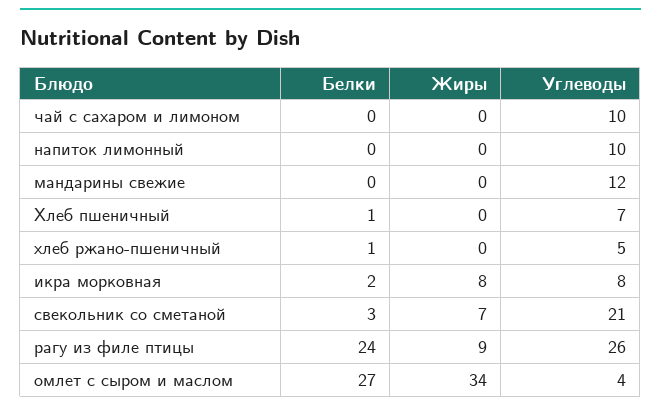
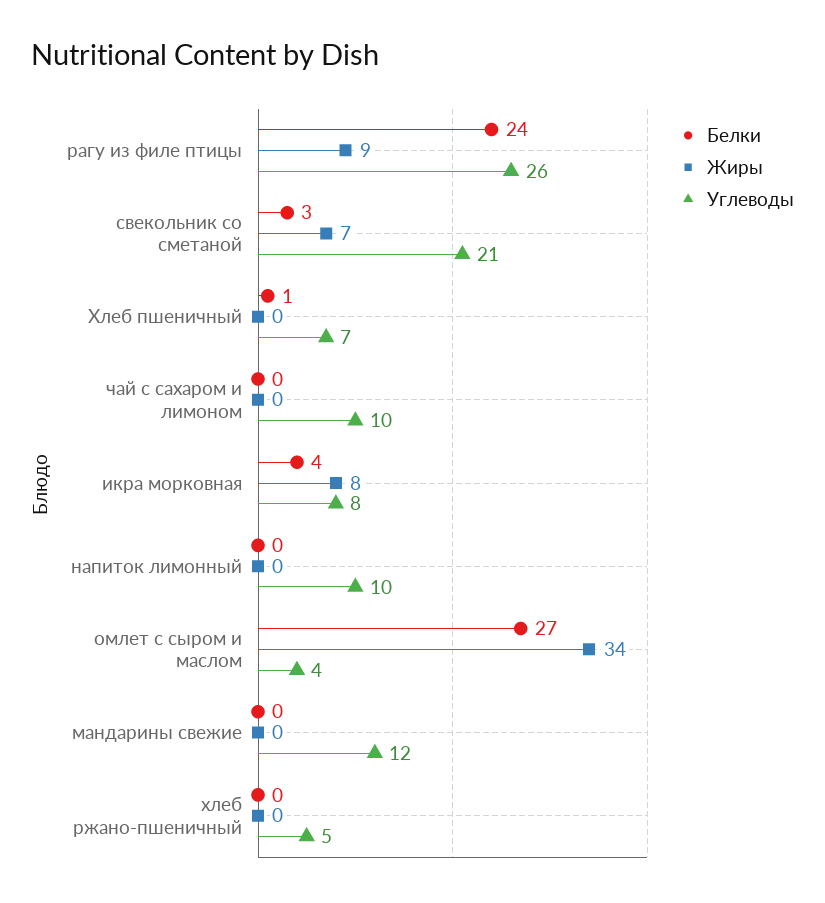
Белки, хлеб ржано-пшеничный: 1 -> 0
Белки, икра морковная: 2 -> 4

